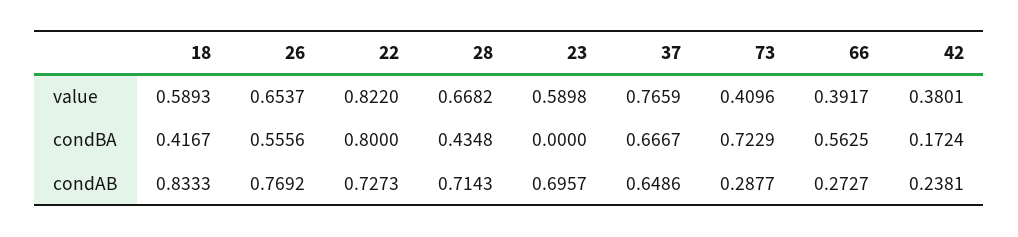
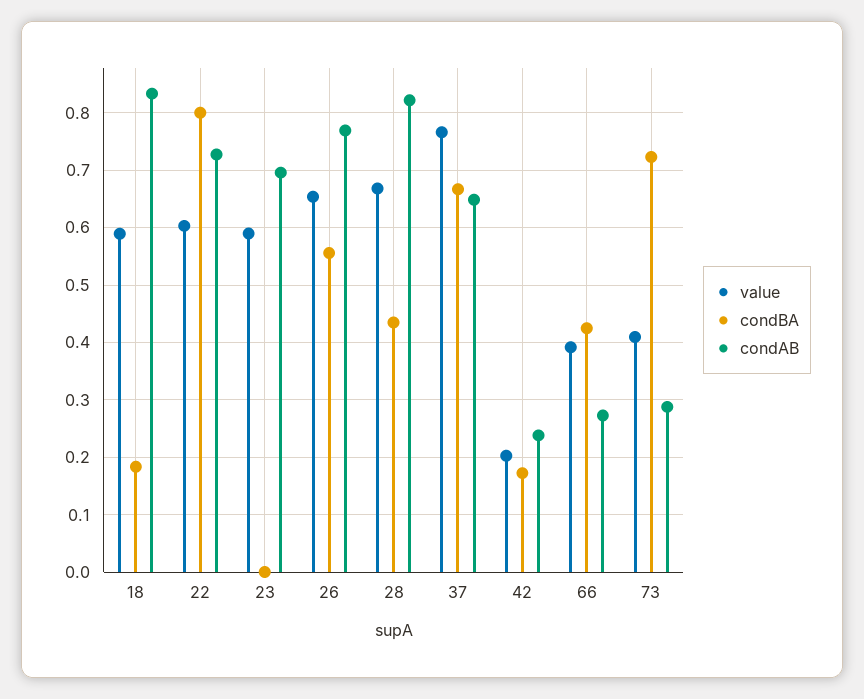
value, 22: 0.822 -> 0.6
value, 42: 0.3801 -> 0.2
condBA, 18: 0.4167 -> 0.18
condBA, 66: 0.5625 -> 0.42
condAB, 28: 0.7143 -> 0.82

